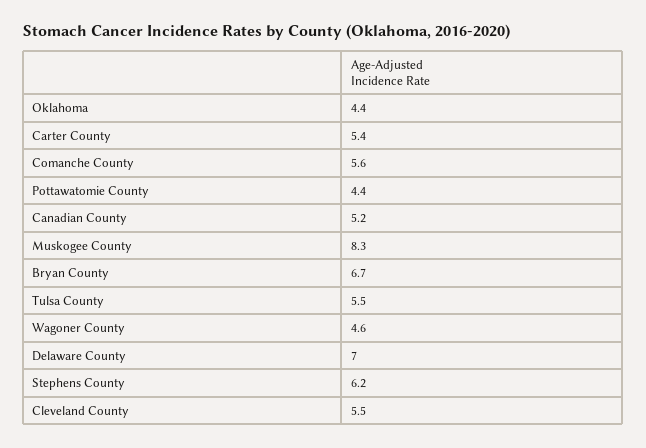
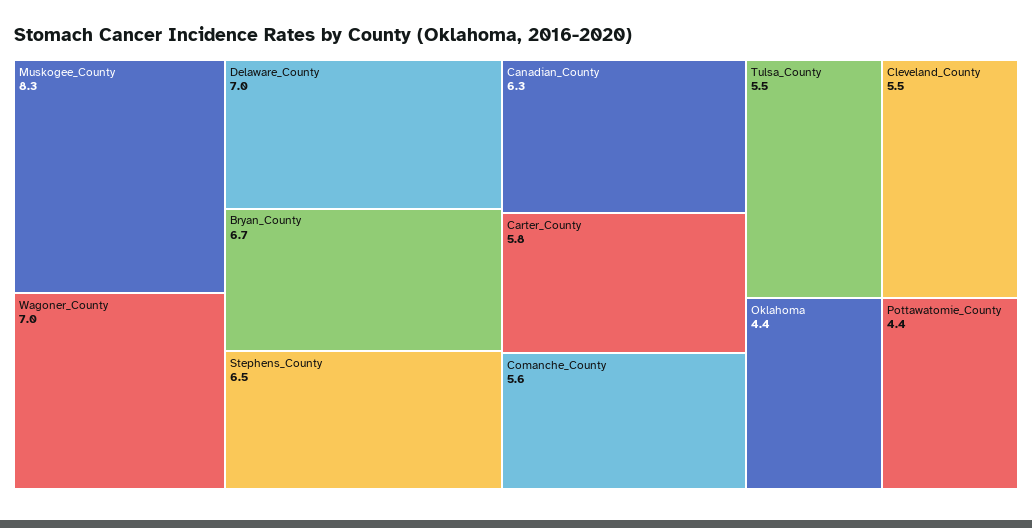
Carter County: 5.4 -> 5.8
Canadian County: 5.2 -> 6.3
Wagoner County: 4.6 -> 7
Stephens County: 6.2 -> 6.5

